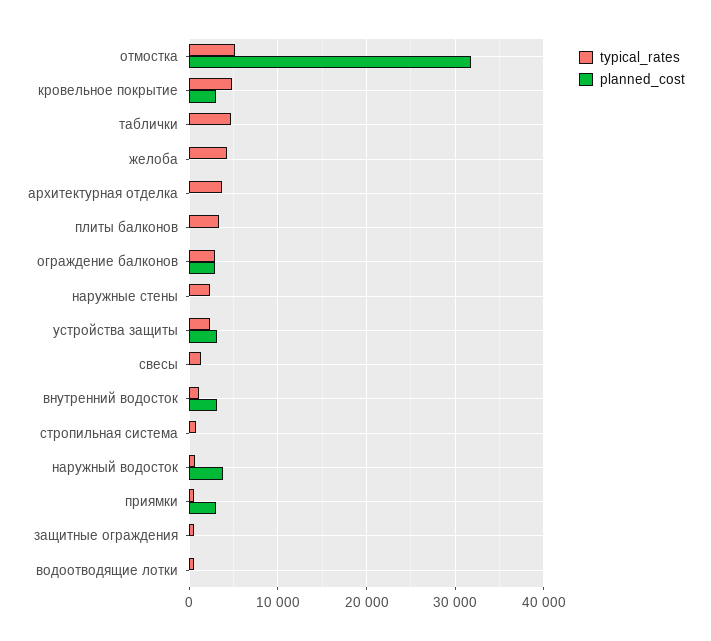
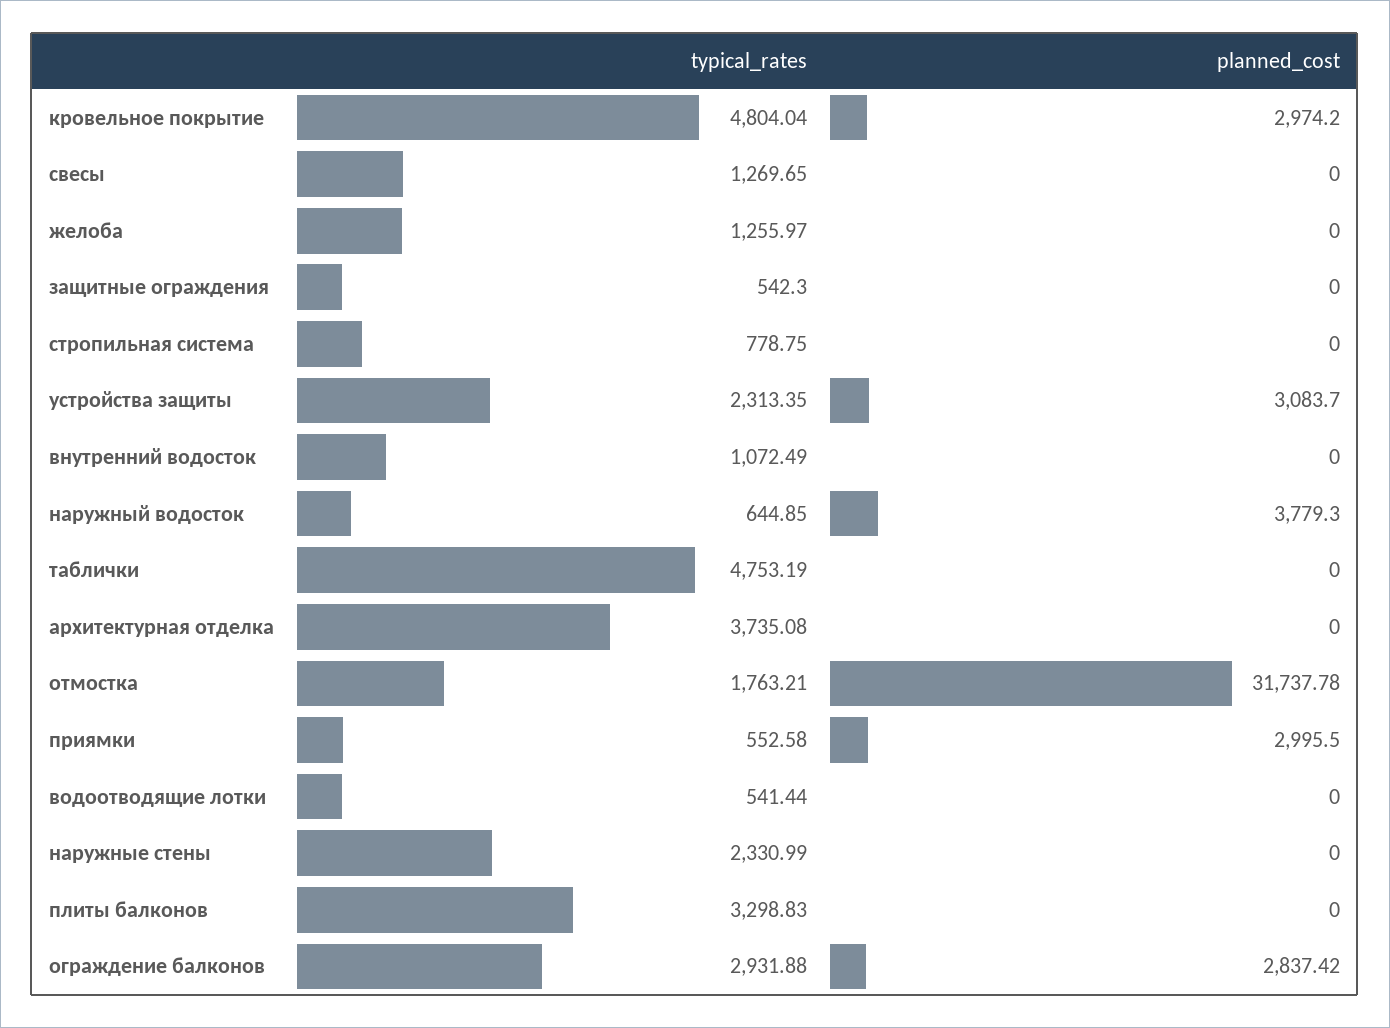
typical_rates, отмостка: 5000 -> 1763.21
typical_rates, желоба: 4000 -> 1255.97
planned_cost, внутренний водосток: 3000 -> 0

